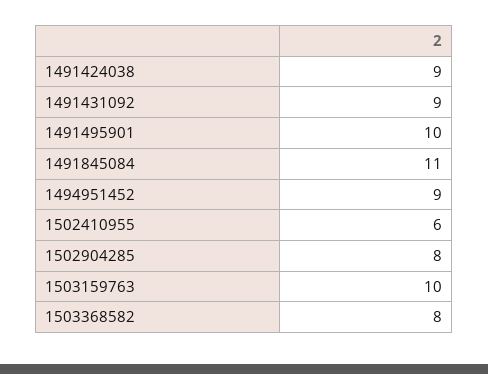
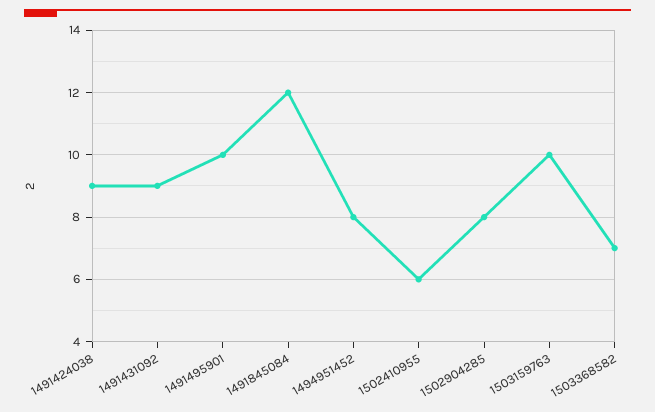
1491845084: 11 -> 12
1494951452: 9 -> 8
1503368582: 8 -> 7

